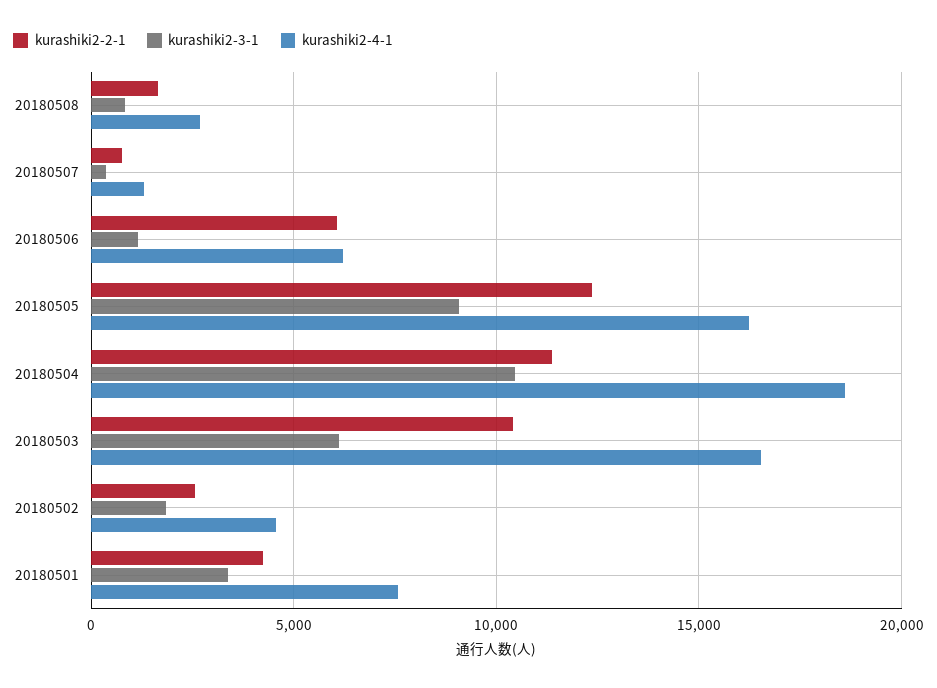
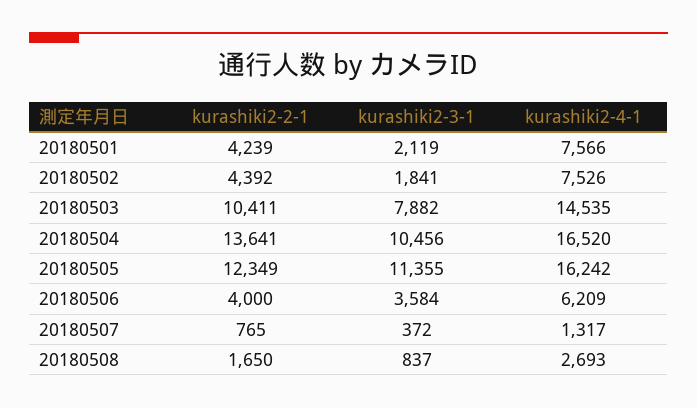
kurashiki2-2-1, 20180506: 6000 -> 4000
kurashiki2-3-1, 20180506: 1000 -> 3584
kurashiki2-3-1, 20180505: 9000 -> 11355
kurashiki2-2-1, 20180504: 11500 -> 13641
kurashiki2-4-1, 20180504: 18500 -> 16520
kurashiki2-3-1, 20180503: 6000 -> 7882
kurashiki2-4-1, 20180503: 16500 -> 14535
kurashiki2-2-1, 20180502: 2500 -> 4392
kurashiki2-4-1, 20180502: 4500 -> 7526
kurashiki2-3-1, 20180501: 3500 -> 2119

